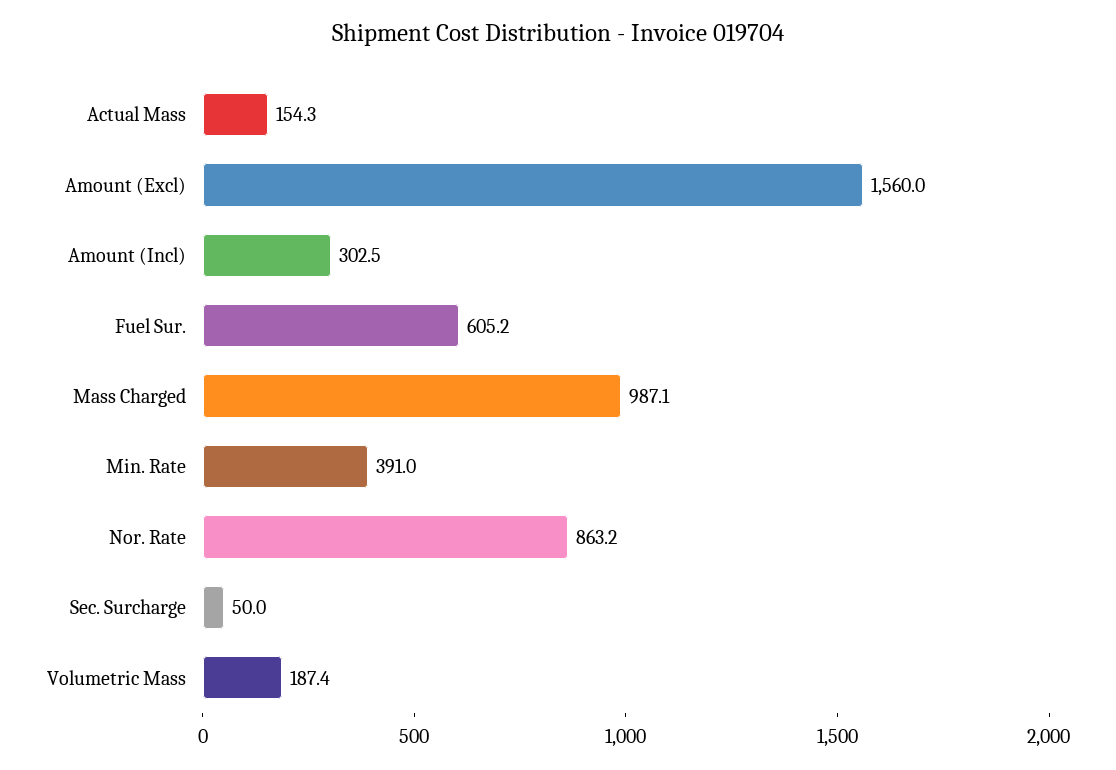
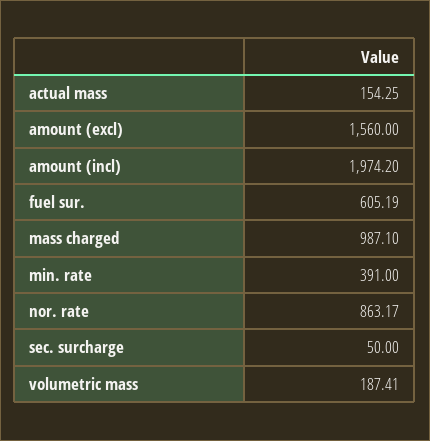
Amount (Incl): 302.5 -> 1974.2

